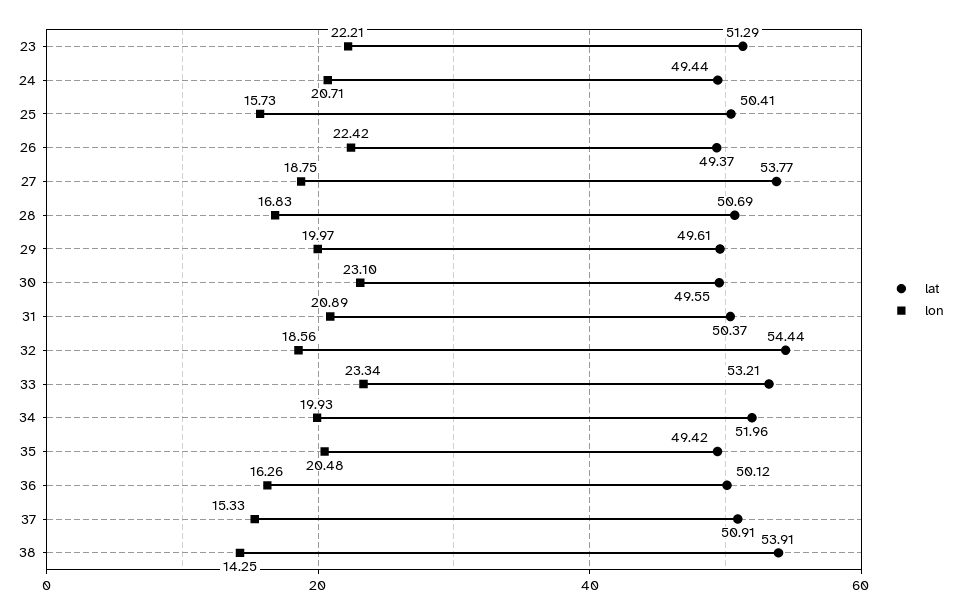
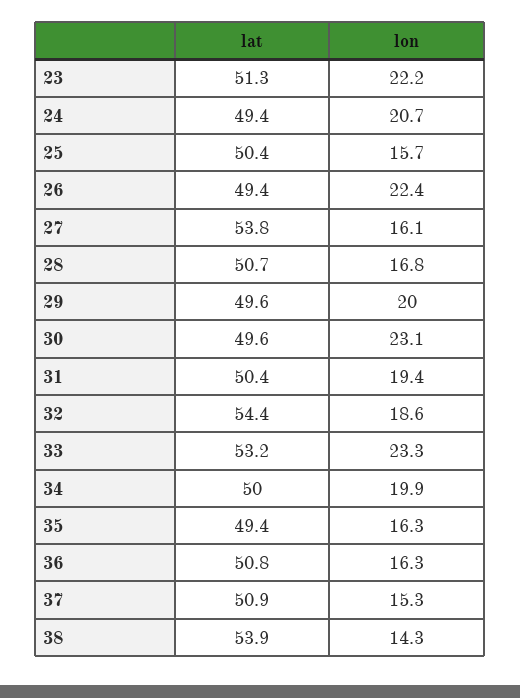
lon, 27: 18.75 -> 16.1
lon, 31: 20.89 -> 19.4
lat, 34: 51.96 -> 50
lon, 35: 20.48 -> 16.3
lat, 36: 50.12 -> 50.8

